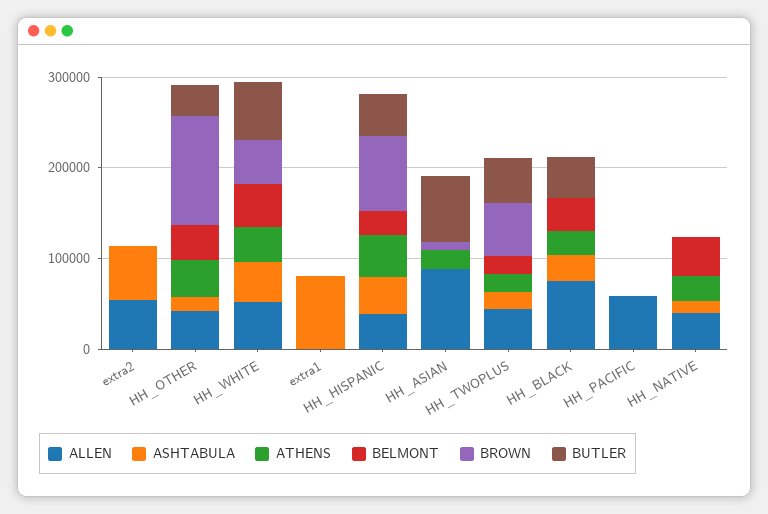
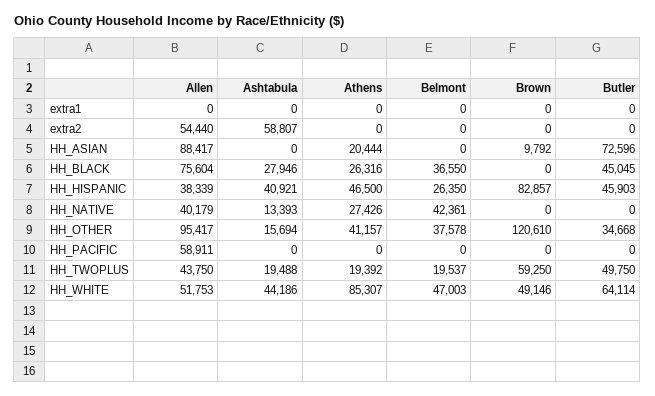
ALLEN, HH_OTHER: 40000 -> 95417
ATHENS, HH_WHITE: 40000 -> 85307
ASHTABULA, extra1: 80000 -> 0

